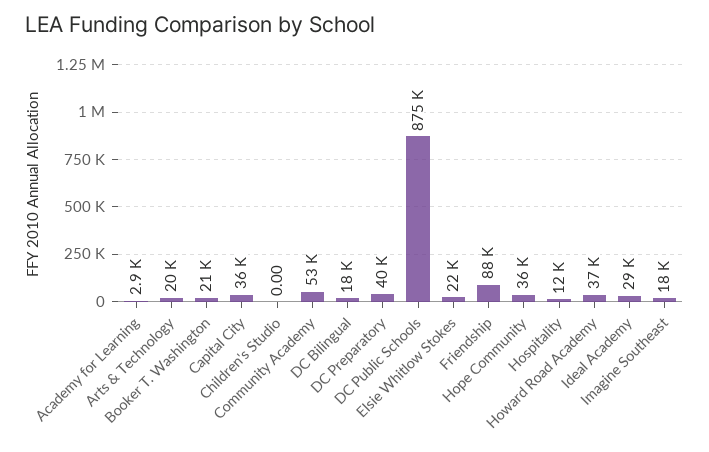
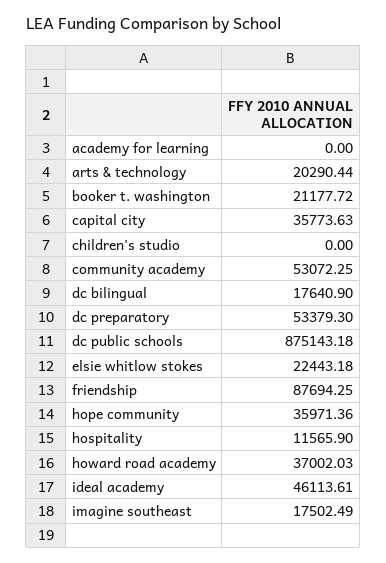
Academy for Learning: 2900 -> 0
DC Preparatory: 40000 -> 53379.3
Ideal Academy: 29000 -> 46113.61

